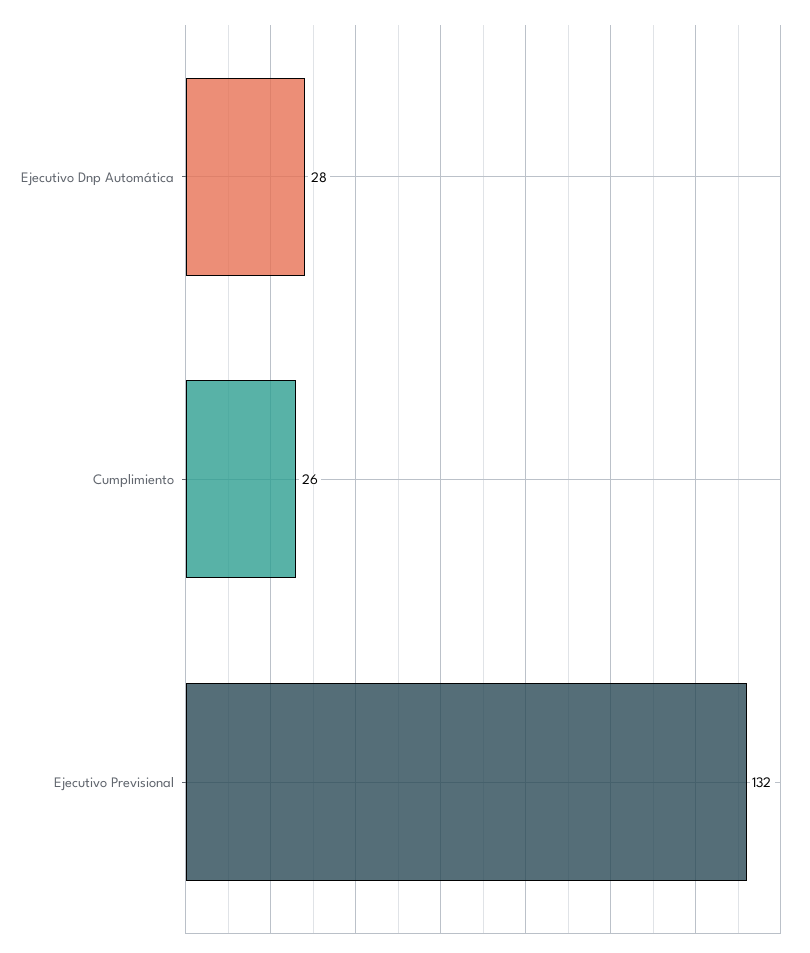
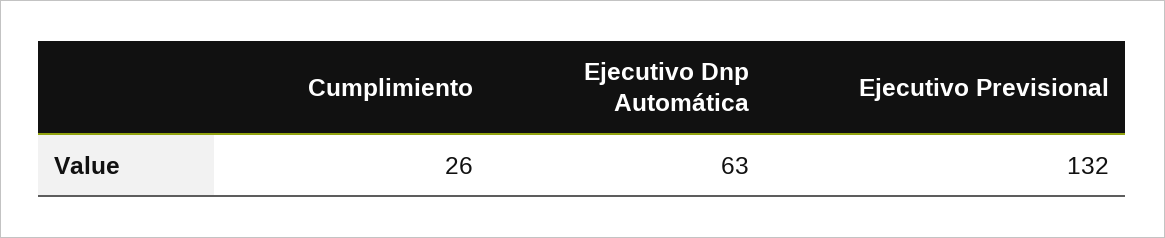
Ejecutivo Dnp Automática: 28 -> 63

